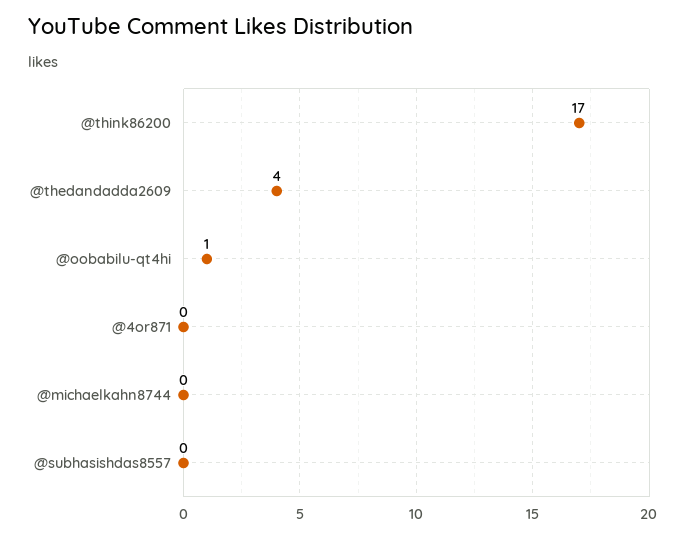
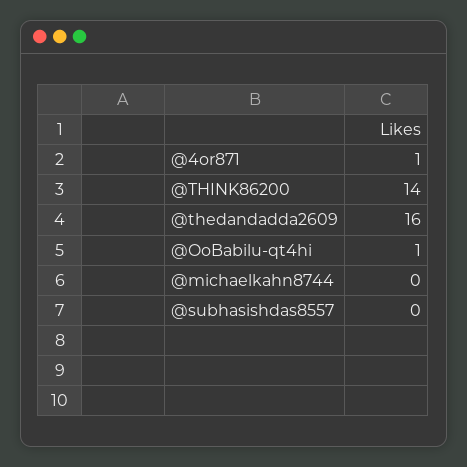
@think86200: 17 -> 14
@thedandadda2609: 4 -> 16
@4or871: 0 -> 1

